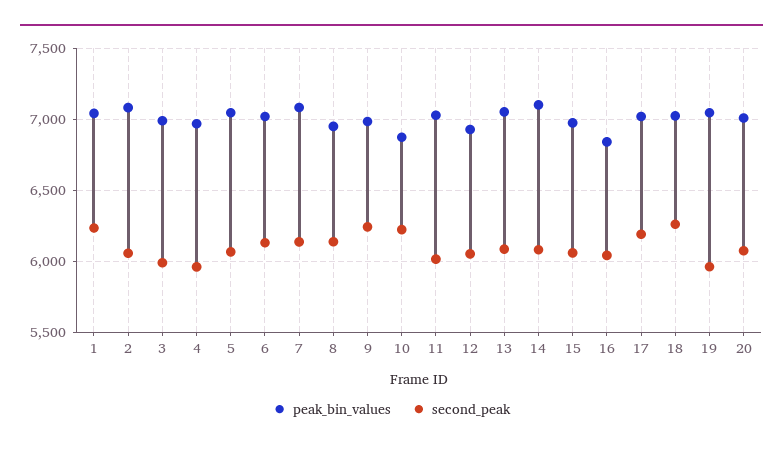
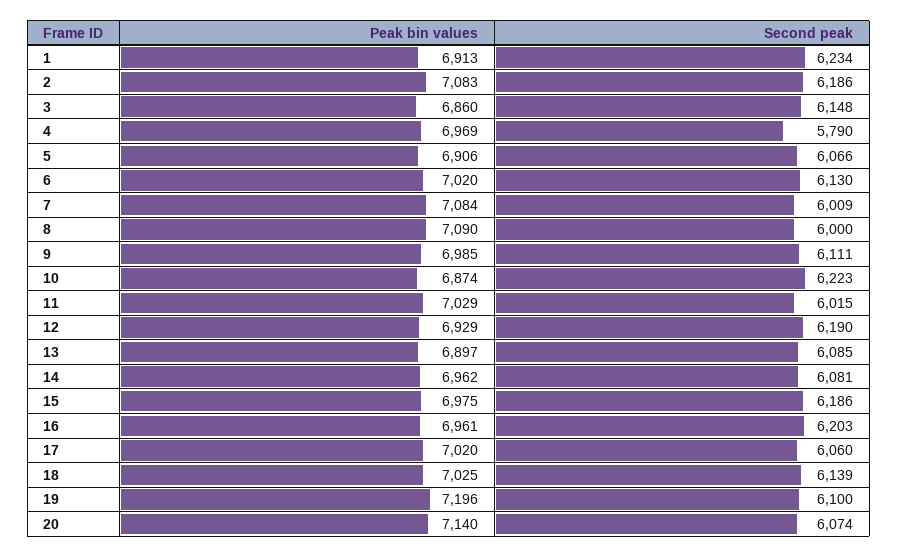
peak_bin_values, 1: 7050 -> 6913
second_peak, 2: 6050 -> 6186
peak_bin_values, 3: 7000 -> 6860
second_peak, 3: 6000 -> 6148
second_peak, 4: 5950 -> 5790
peak_bin_values, 5: 7050 -> 6906
second_peak, 7: 6150 -> 6009
peak_bin_values, 8: 6950 -> 7090
second_peak, 8: 6150 -> 6000
second_peak, 9: 6250 -> 6111
second_peak, 12: 6050 -> 6190
peak_bin_values, 13: 7050 -> 6897
peak_bin_values, 14: 7100 -> 6962
second_peak, 15: 6050 -> 6186
peak_bin_values, 16: 6850 -> 6961
second_peak, 16: 6050 -> 6203
second_peak, 17: 6200 -> 6060
second_peak, 18: 6250 -> 6139
peak_bin_values, 19: 7050 -> 7196
second_peak, 19: 5950 -> 6100
peak_bin_values, 20: 7000 -> 7140

